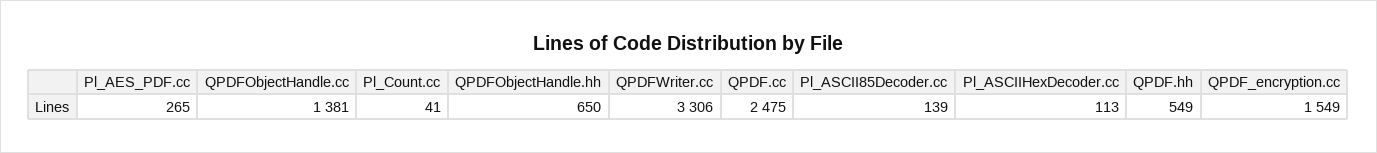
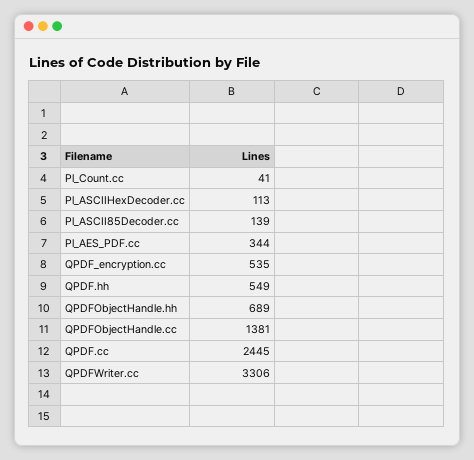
Pl_AES_PDF.cc: 265 -> 344
QPDFObjectHandle.hh: 650 -> 689
QPDF.cc: 2475 -> 2445
QPDF_encryption.cc: 1549 -> 535

